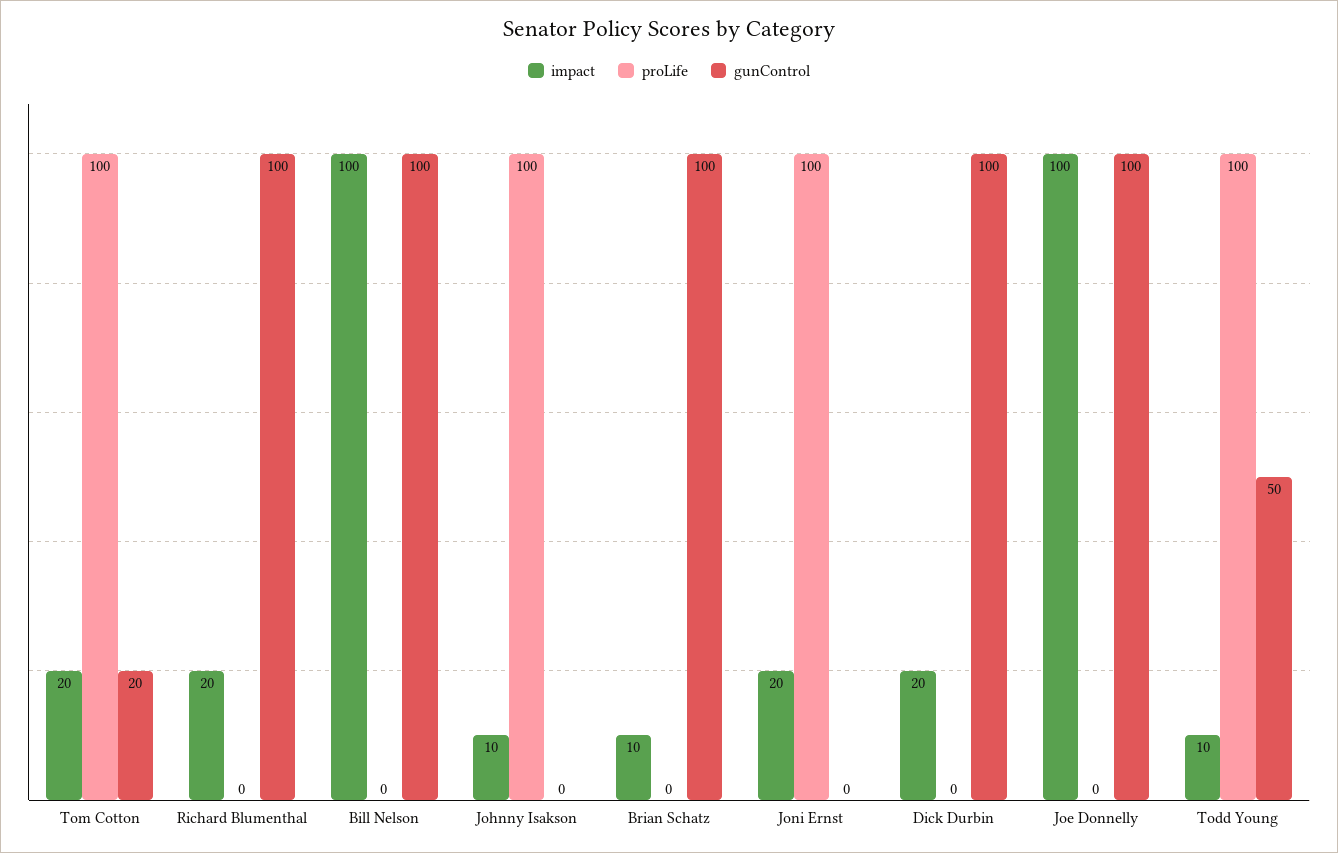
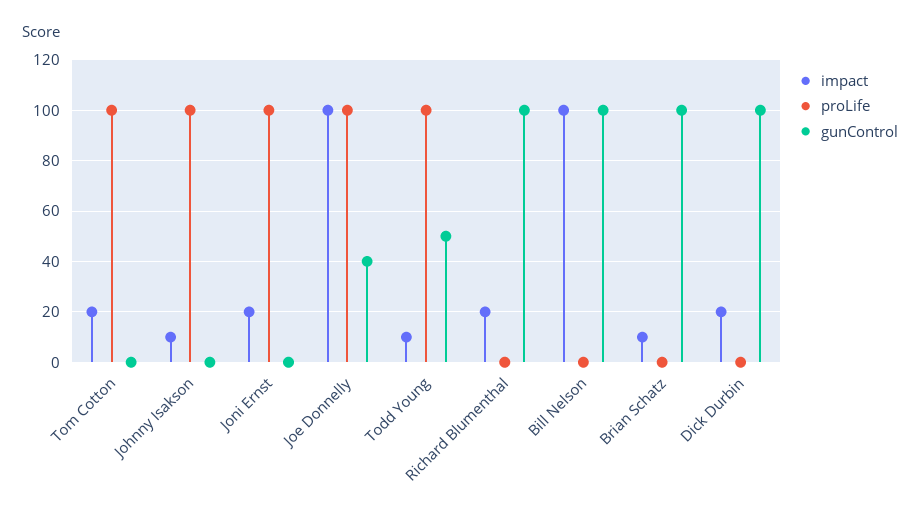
gunControl, Tom Cotton: 20 -> 0
proLife, Joe Donnelly: 0 -> 100
gunControl, Joe Donnelly: 100 -> 40

